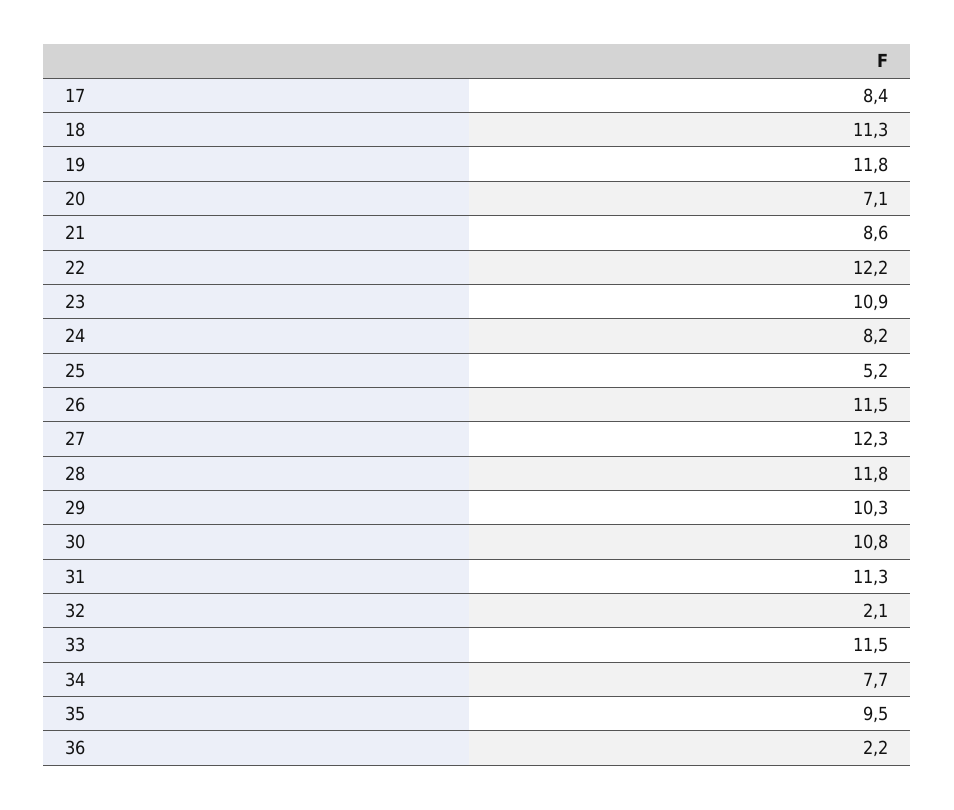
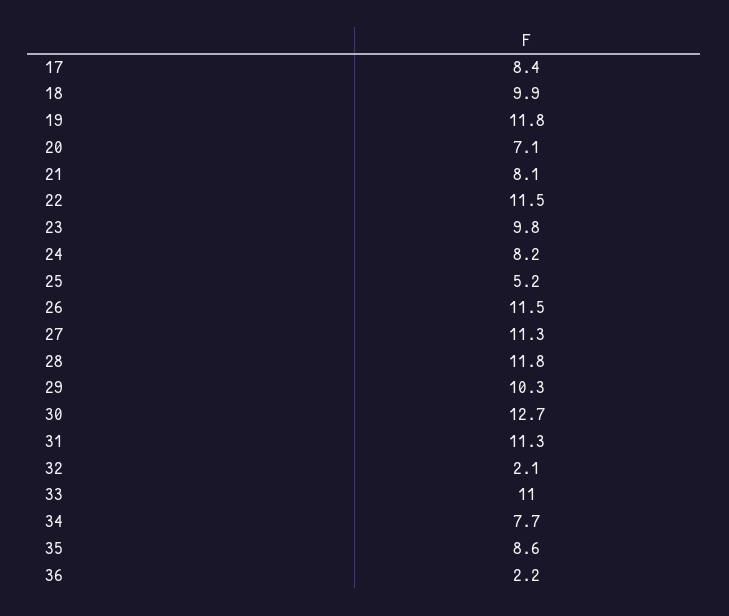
18: 11.3 -> 9.9
21: 8.6 -> 8.1
22: 12.2 -> 11.5
23: 10.9 -> 9.8
27: 12.3 -> 11.3
30: 10.8 -> 12.7
33: 11.5 -> 11
35: 9.5 -> 8.6

